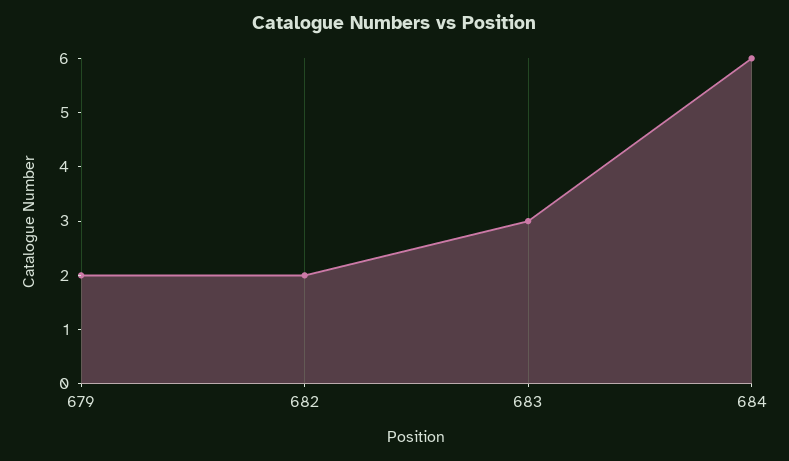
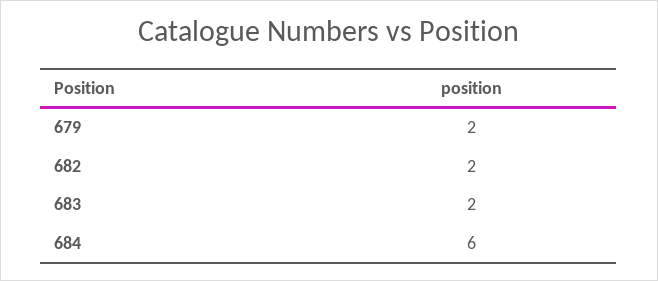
683: 3 -> 2

